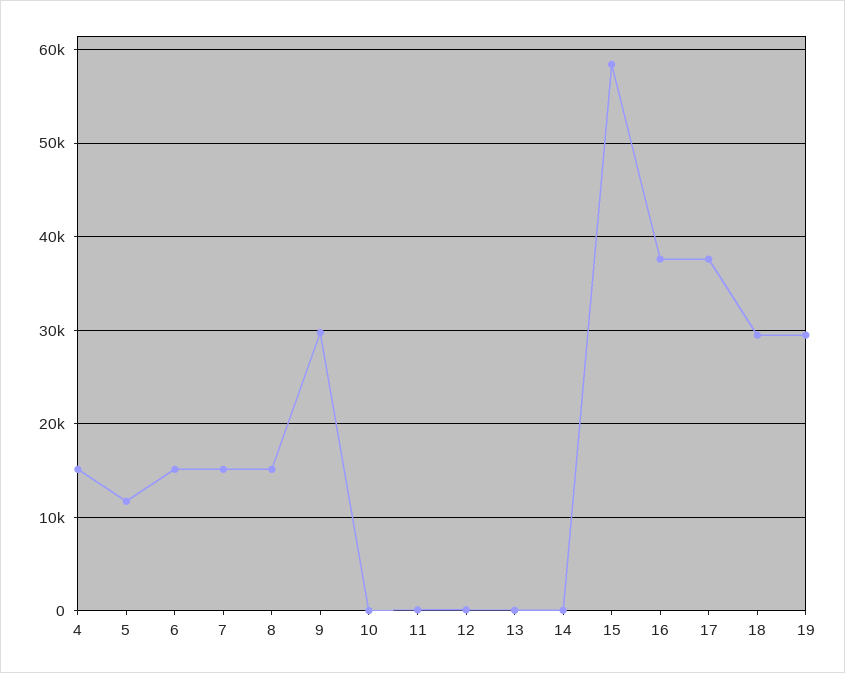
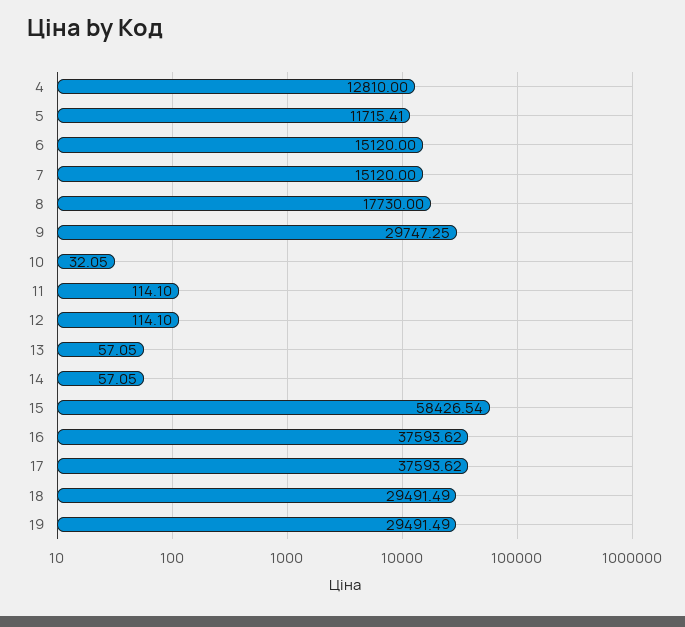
4: 15000 -> 12810
8: 15000 -> 17730

